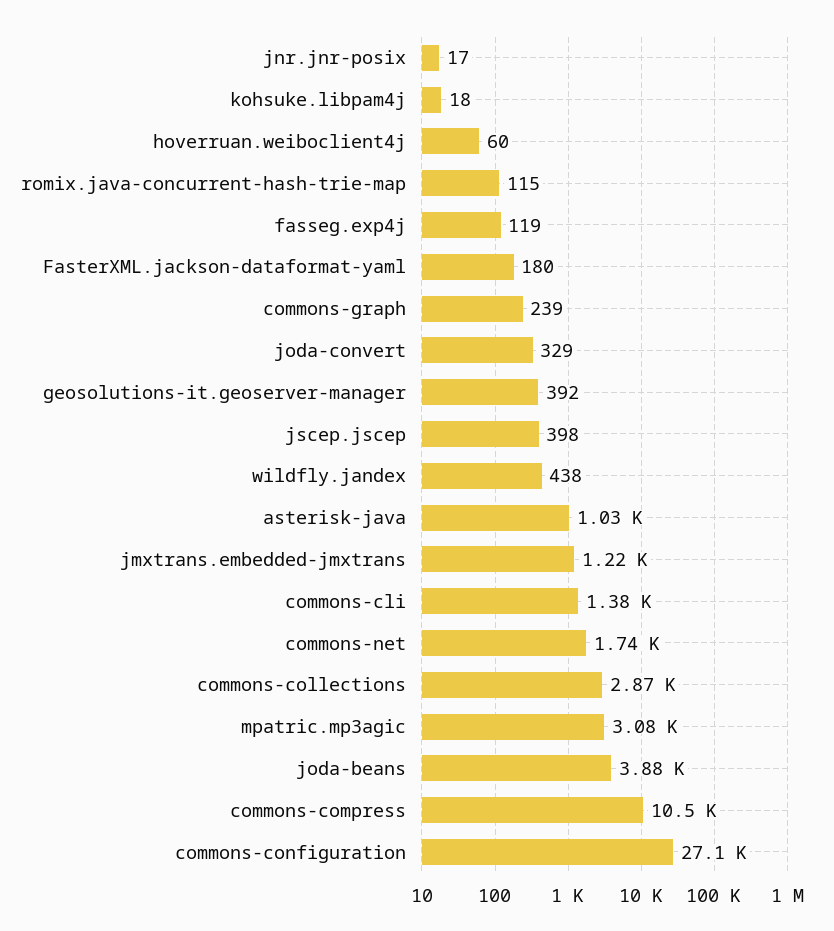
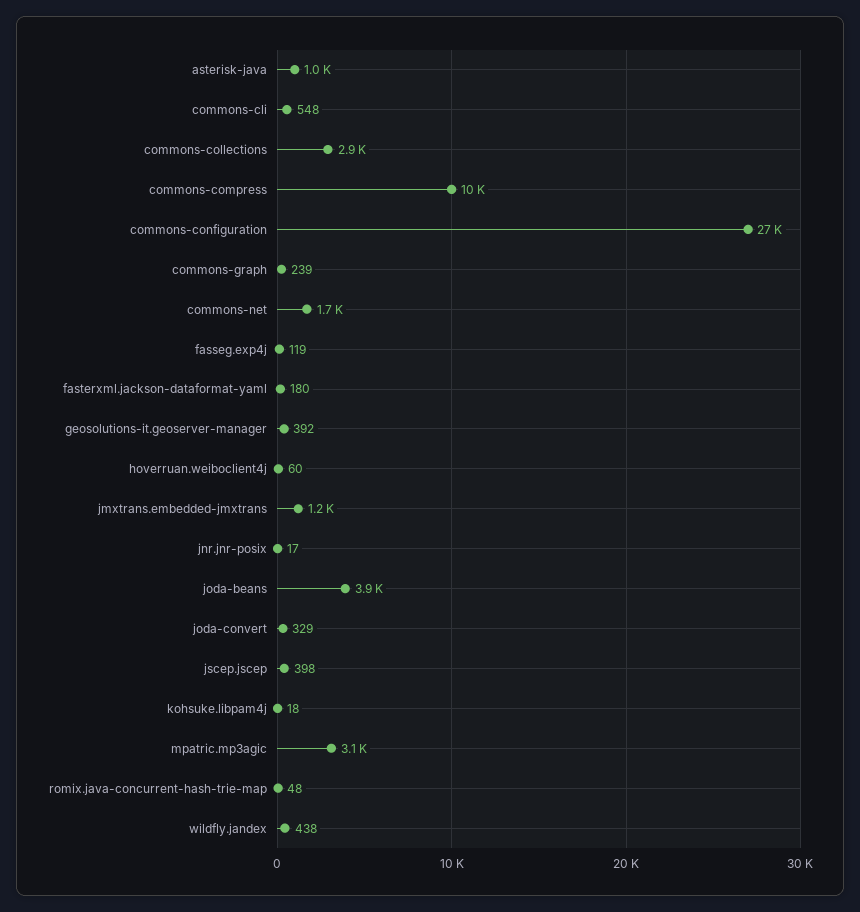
romix.java-concurrent-hash-trie-map: 115 -> 48
commons-cli: 1380 -> 548

